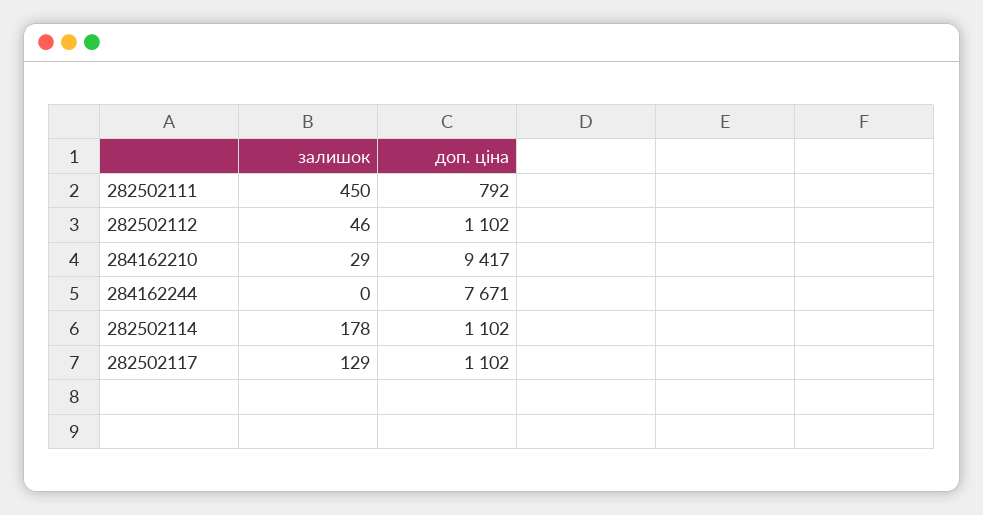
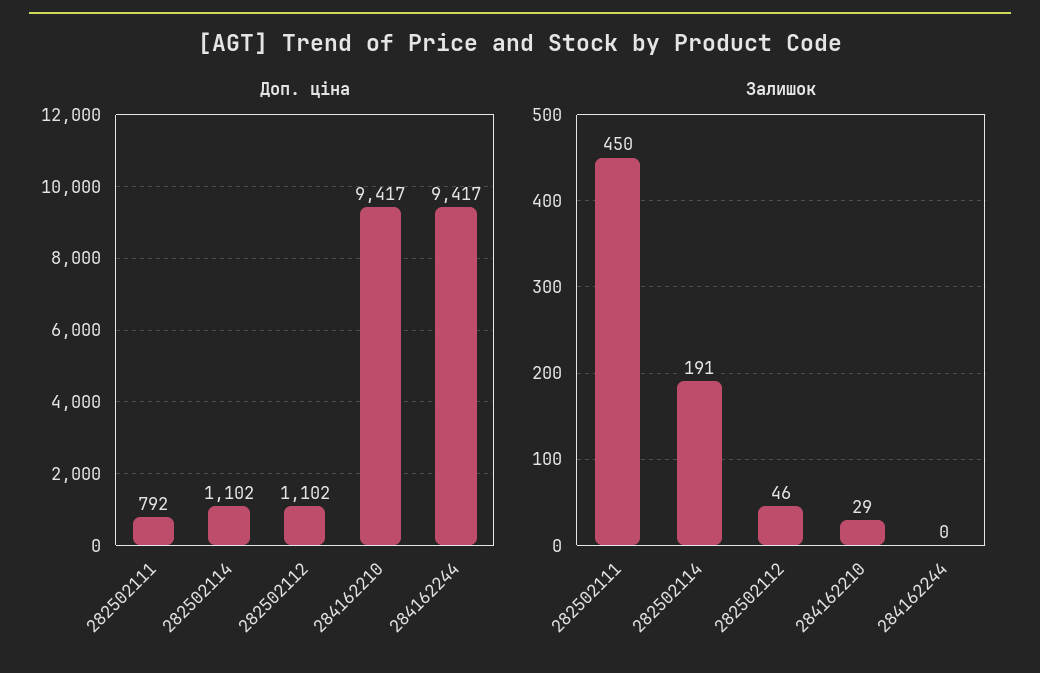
доп. ціна, 284162244: 7671 -> 9417
залишок, 282502114: 178 -> 191
залишок, 282502117: 129 -> none
доп. ціна, 282502117: 1102 -> none

